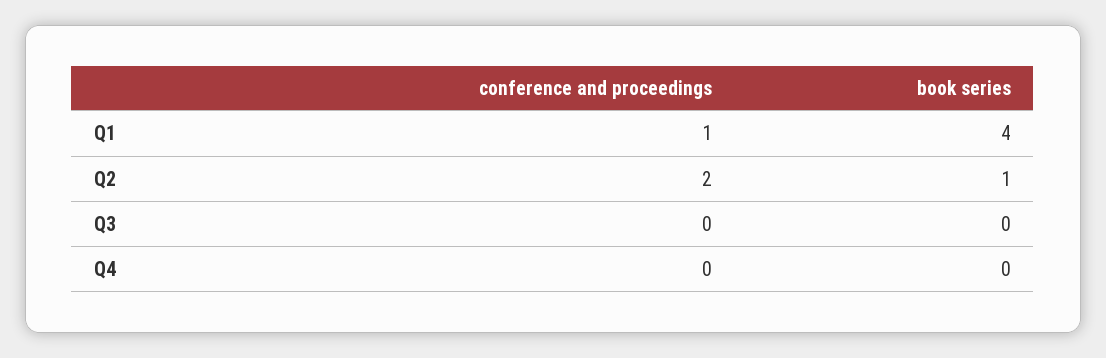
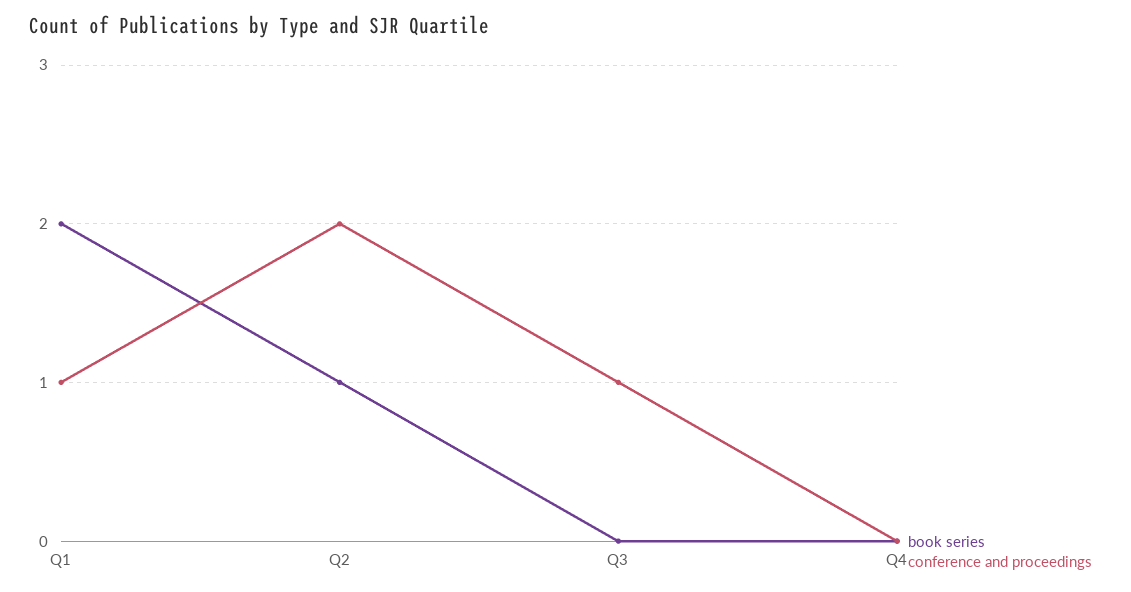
book series, Q1: 4 -> 2
conference and proceedings, Q3: 0 -> 1

